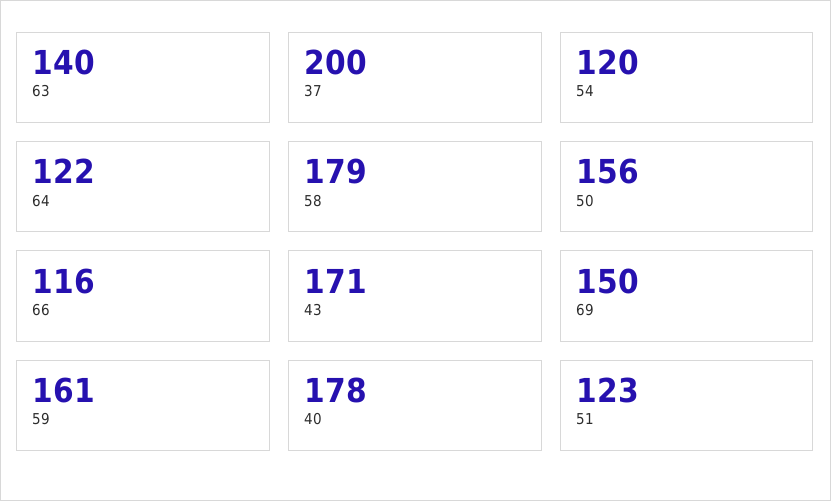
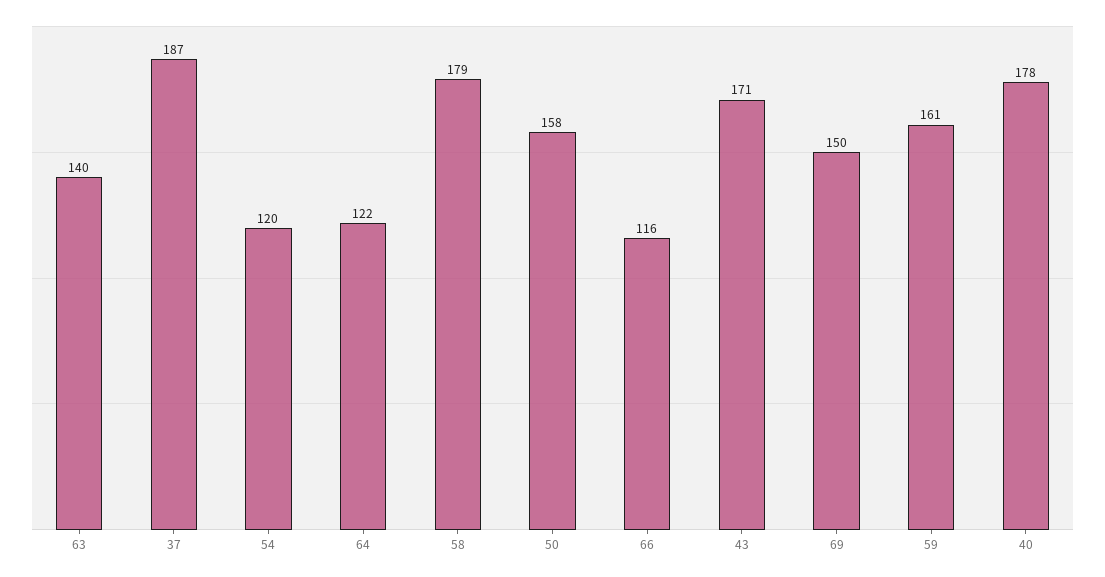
37: 200 -> 187
50: 156 -> 158
51: 123 -> none

